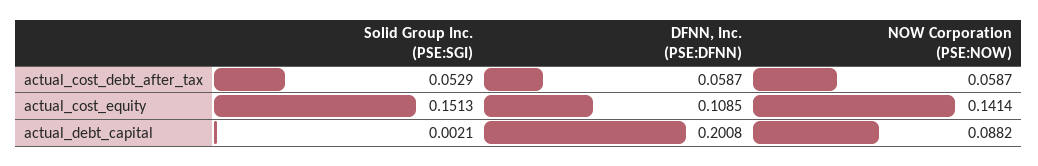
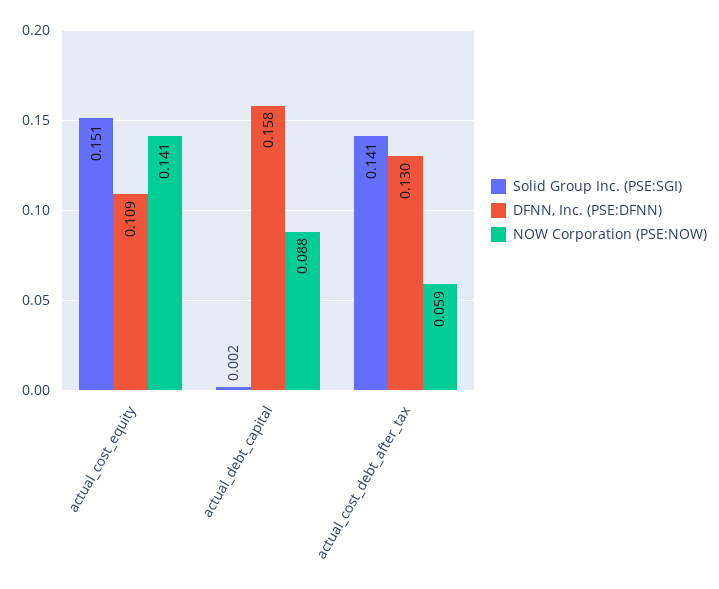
Solid Group Inc. (PSE:SGI), actual_cost_debt_after_tax: 0.0529 -> 0.141
DFNN, Inc. (PSE:DFNN), actual_cost_debt_after_tax: 0.0587 -> 0.13
DFNN, Inc. (PSE:DFNN), actual_debt_capital: 0.2008 -> 0.158

